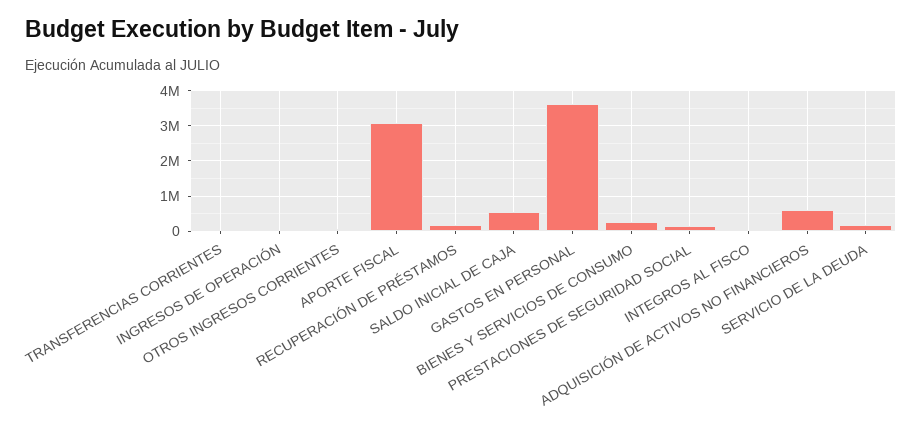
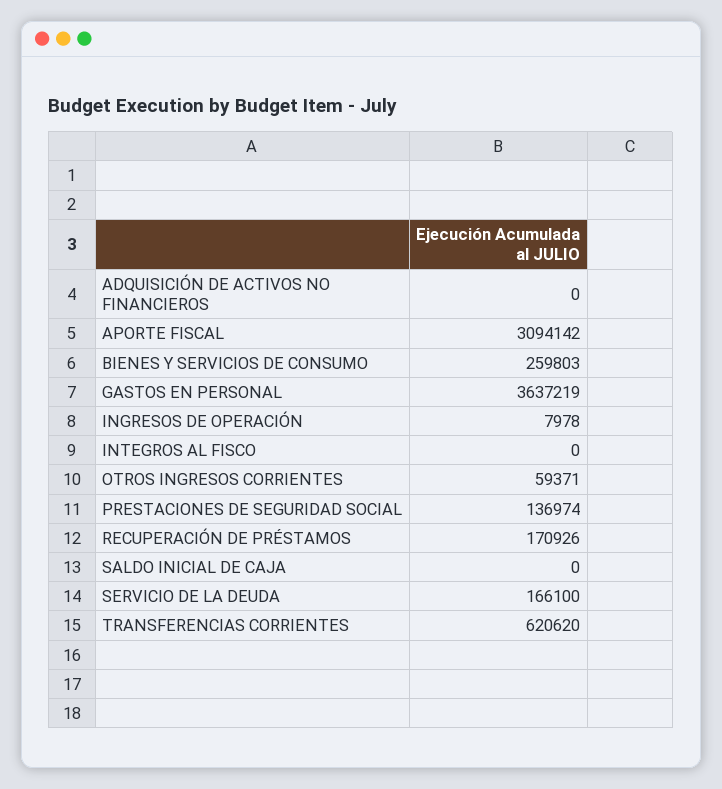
TRANSFERENCIAS CORRIENTES: 0 -> 620620
SALDO INICIAL DE CAJA: 600000 -> 0
ADQUISICIÓN DE ACTIVOS NO FINANCIEROS: 600000 -> 0

